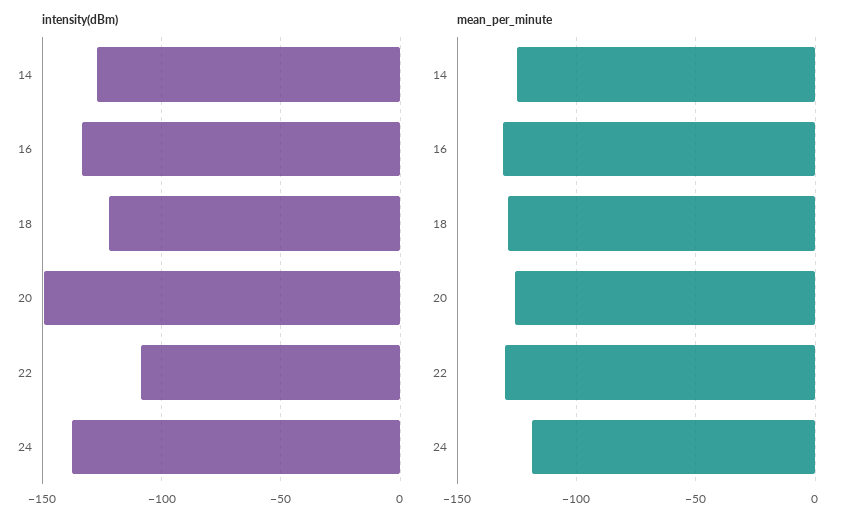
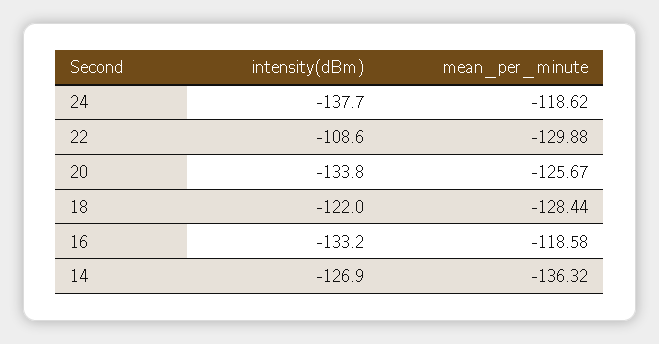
intensity(dBm), 20: -150 -> -133.8
mean_per_minute, 14: -125 -> -136.32
mean_per_minute, 16: -130 -> -118.58

